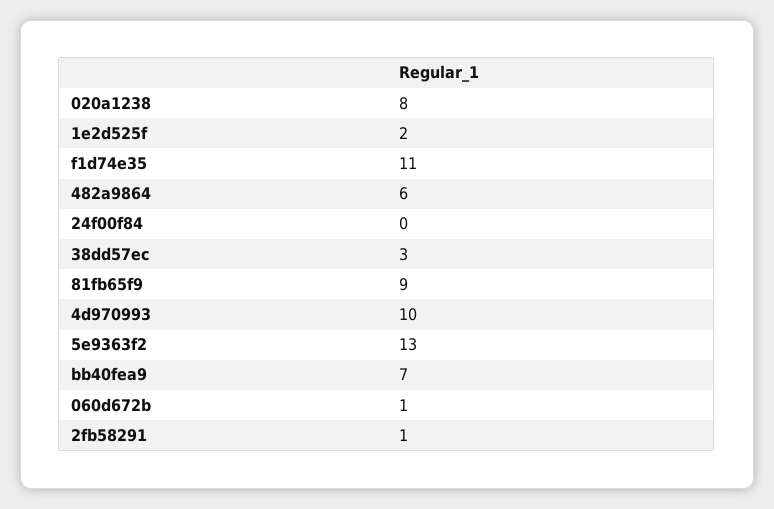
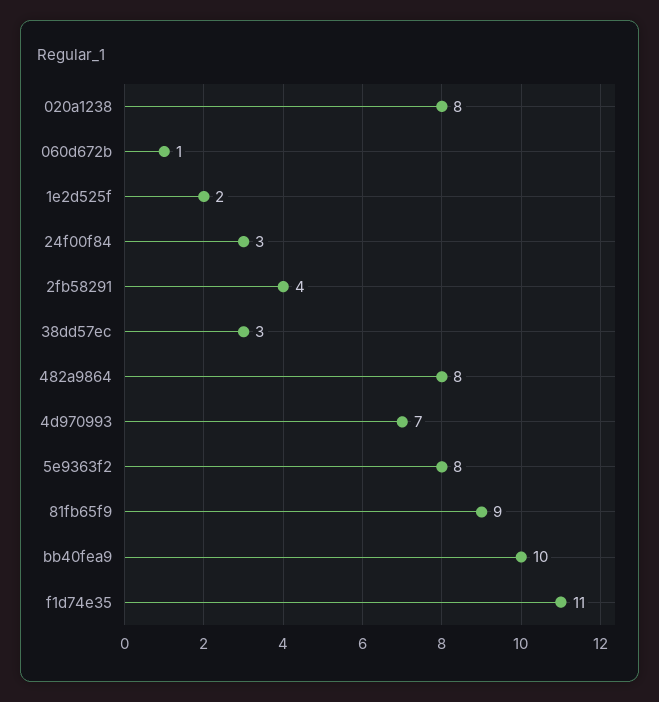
482a9864: 6 -> 8
24f00f84: 0 -> 3
4d970993: 10 -> 7
5e9363f2: 13 -> 8
bb40fea9: 7 -> 10
2fb58291: 1 -> 4

